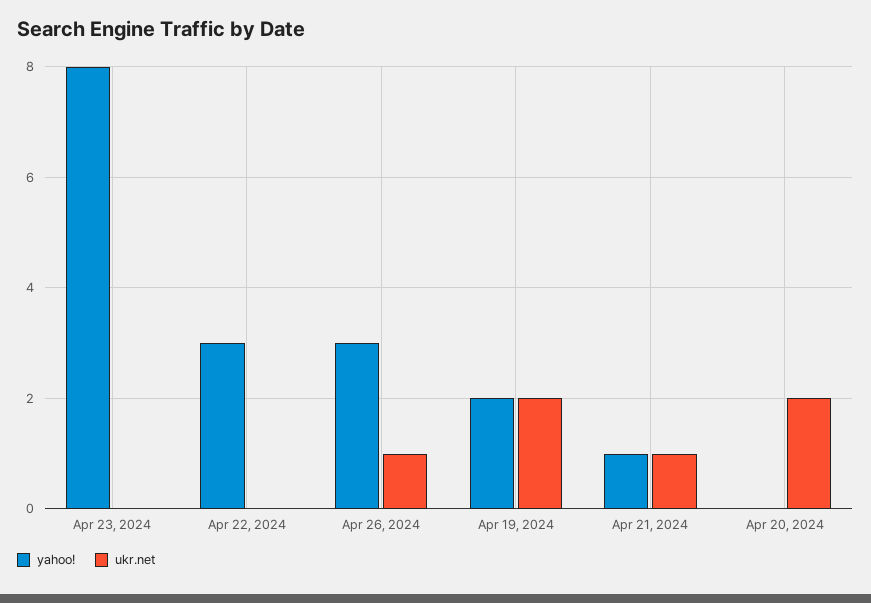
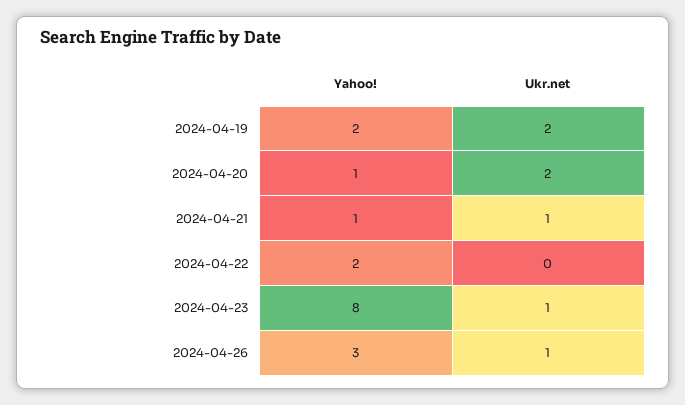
ukr.net, Apr 23, 2024: 0 -> 1
yahoo!, Apr 22, 2024: 3 -> 2
yahoo!, Apr 20, 2024: 0 -> 1

